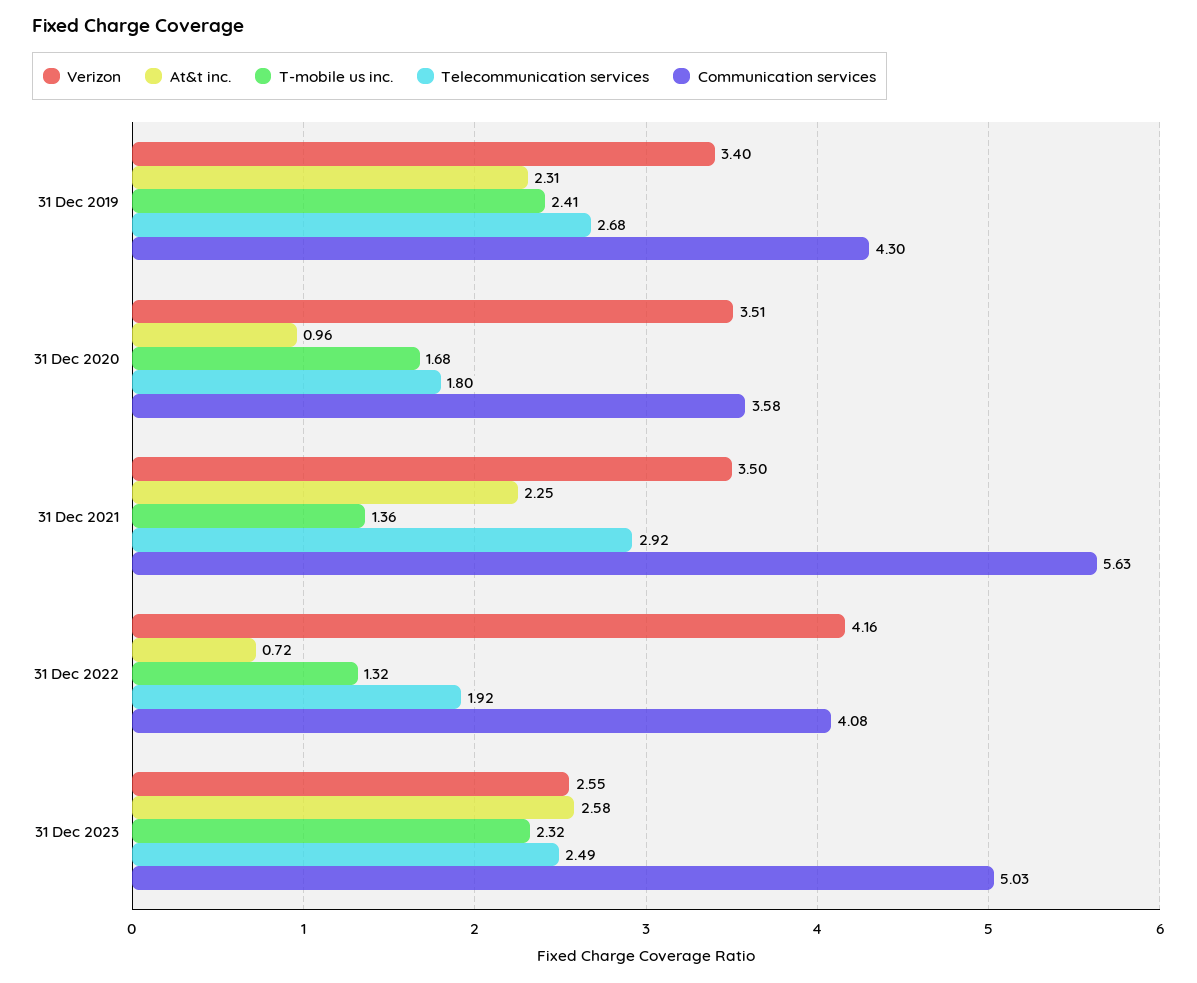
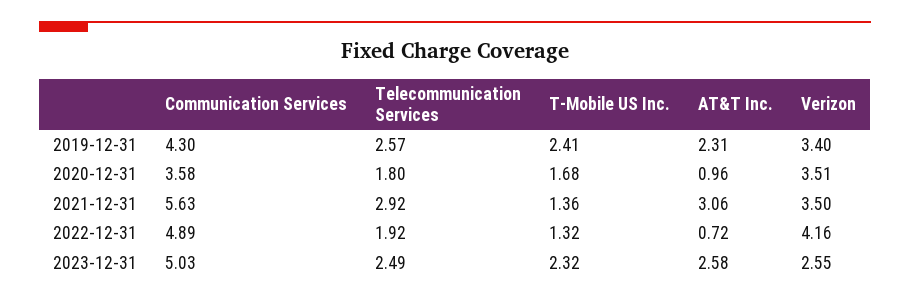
Telecommunication services, 31 Dec 2019: 2.68 -> 2.57
At&t inc., 31 Dec 2021: 2.25 -> 3.06
Communication services, 31 Dec 2022: 4.08 -> 4.89

